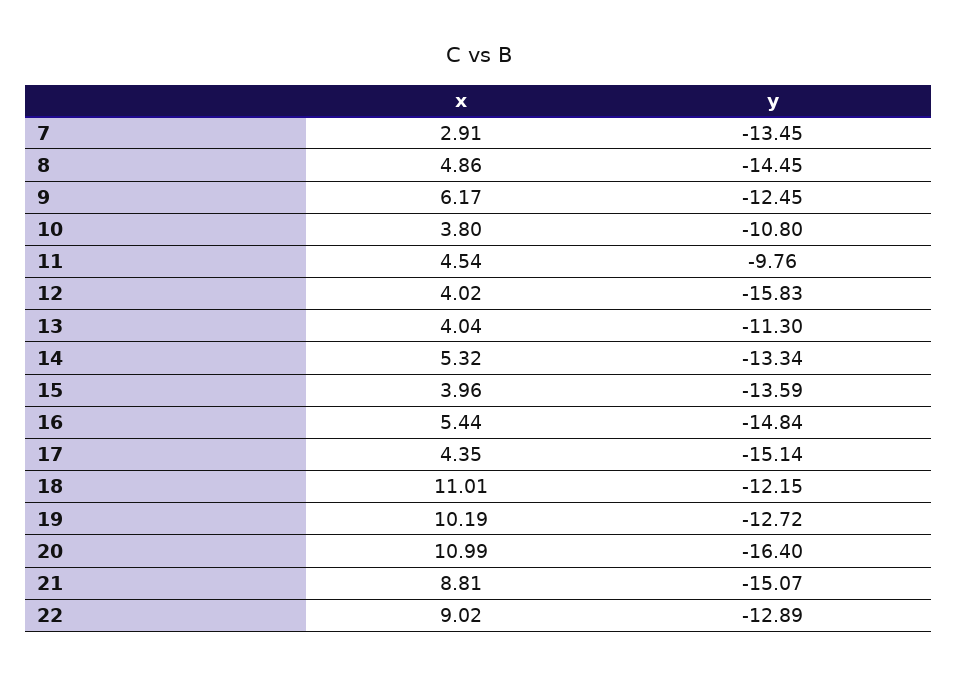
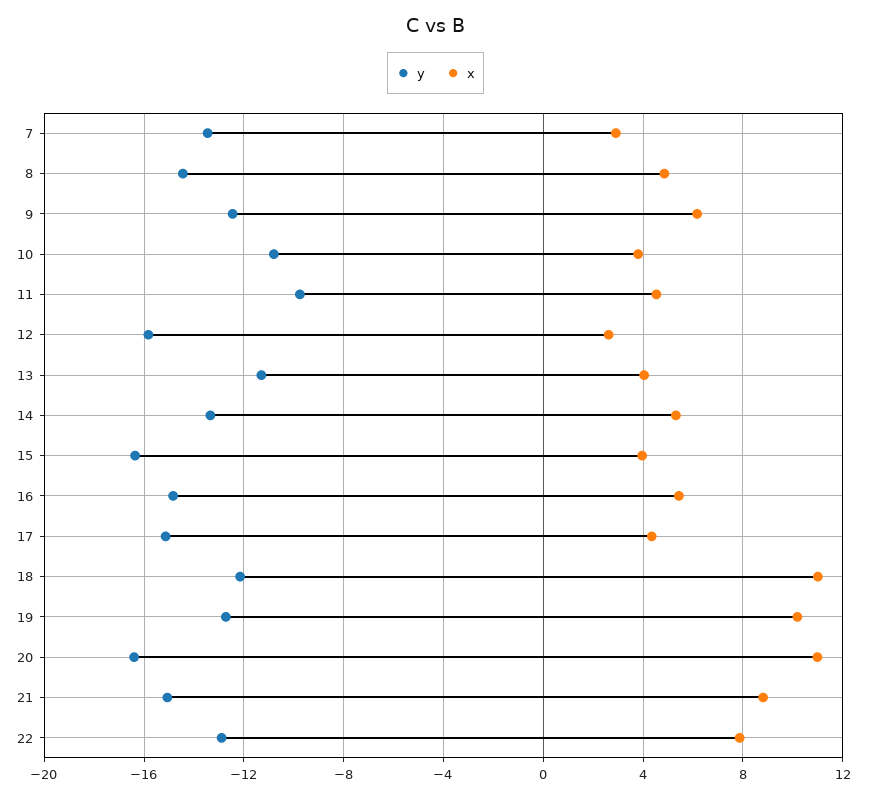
x, 12: 4.02 -> 2.5
y, 15: -13.59 -> -16.5
x, 22: 9.02 -> 8

